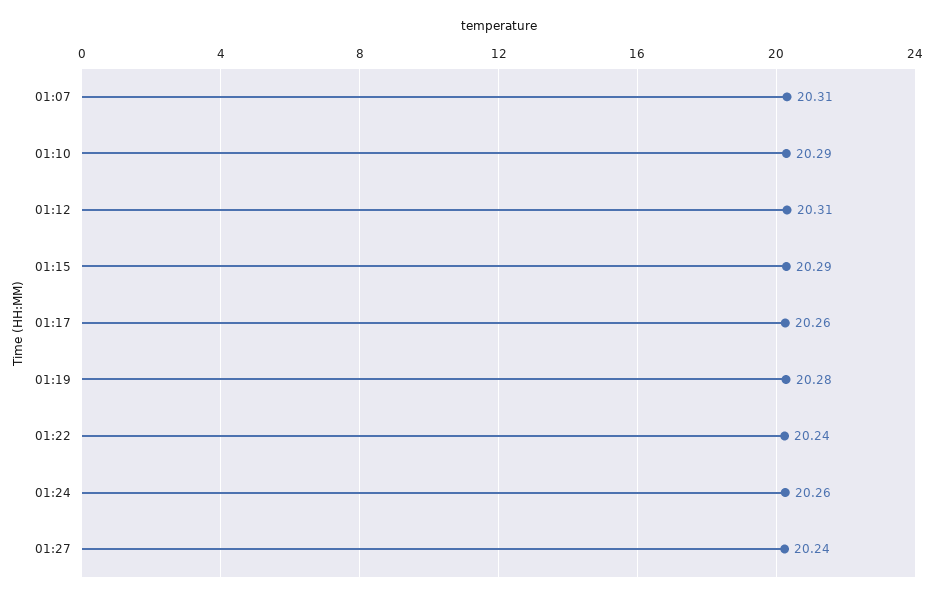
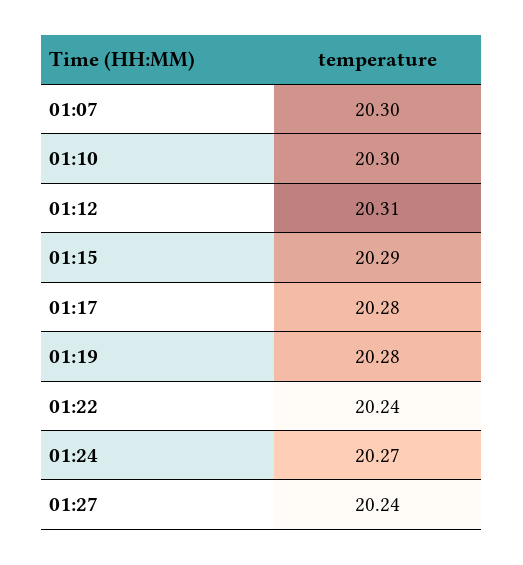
01:07: 20.31 -> 20.3
01:10: 20.29 -> 20.3
01:17: 20.26 -> 20.28
01:24: 20.26 -> 20.27

